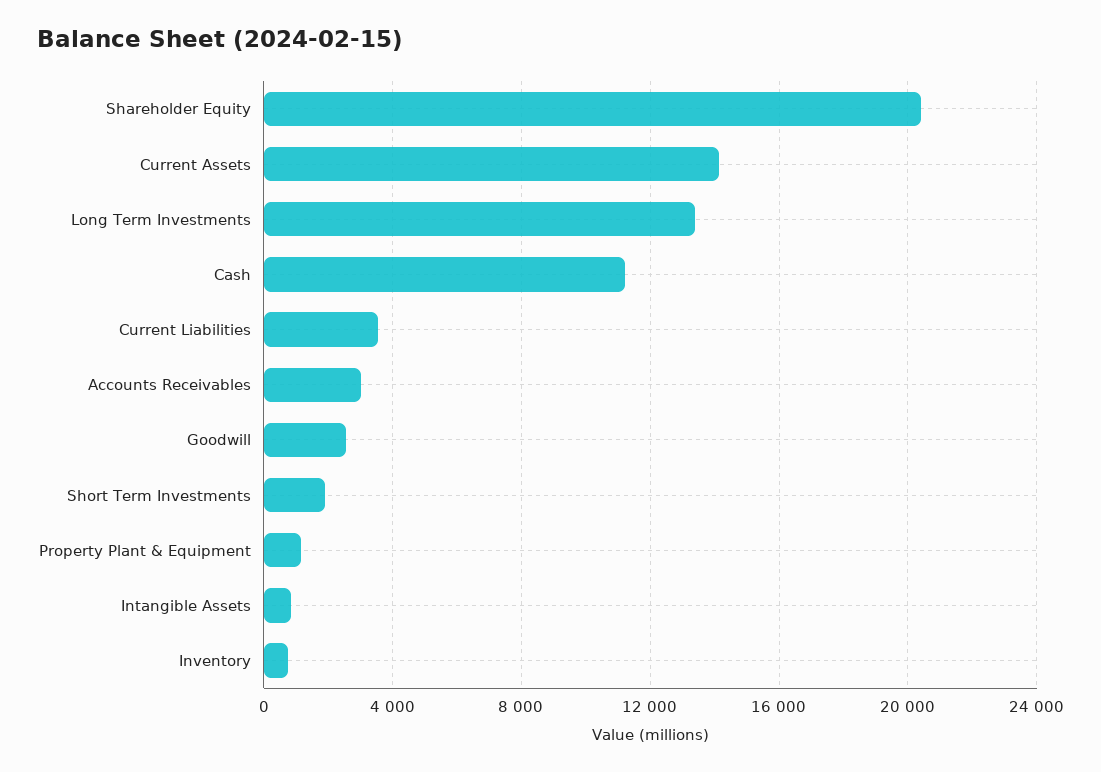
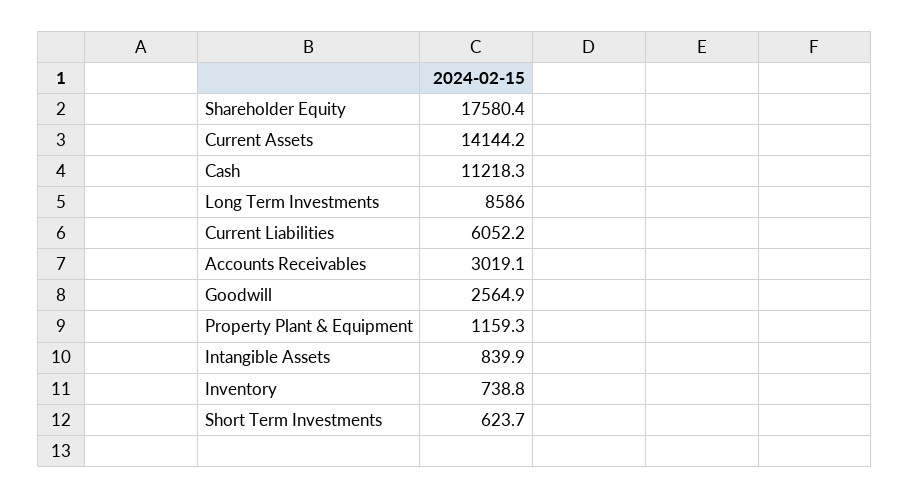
Shareholder Equity: 20500 -> 17580.4
Long Term Investments: 13500 -> 8586
Current Liabilities: 3500 -> 6052.2
Short Term Investments: 2000 -> 623.7

